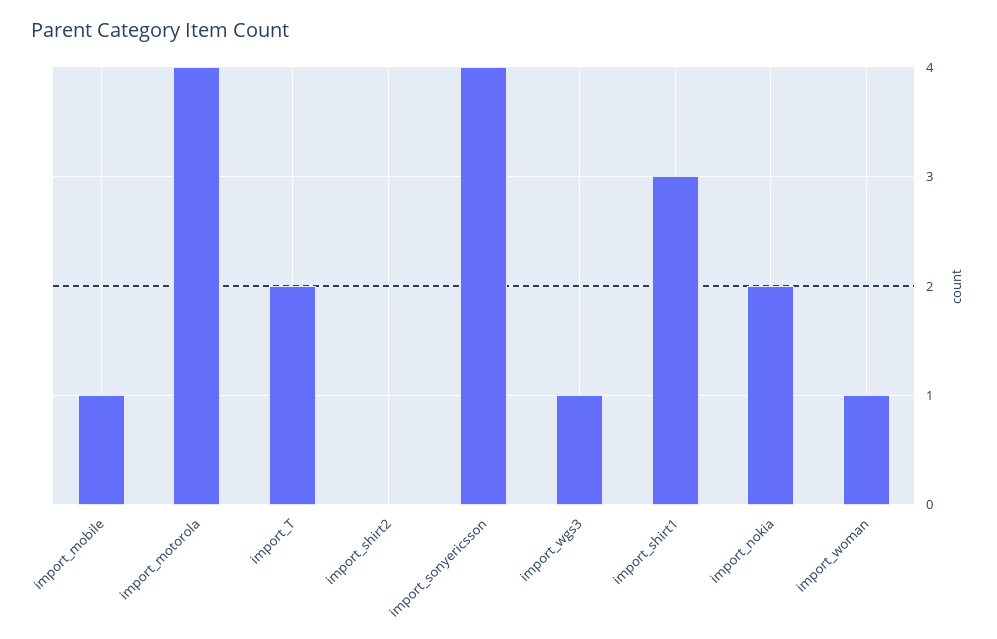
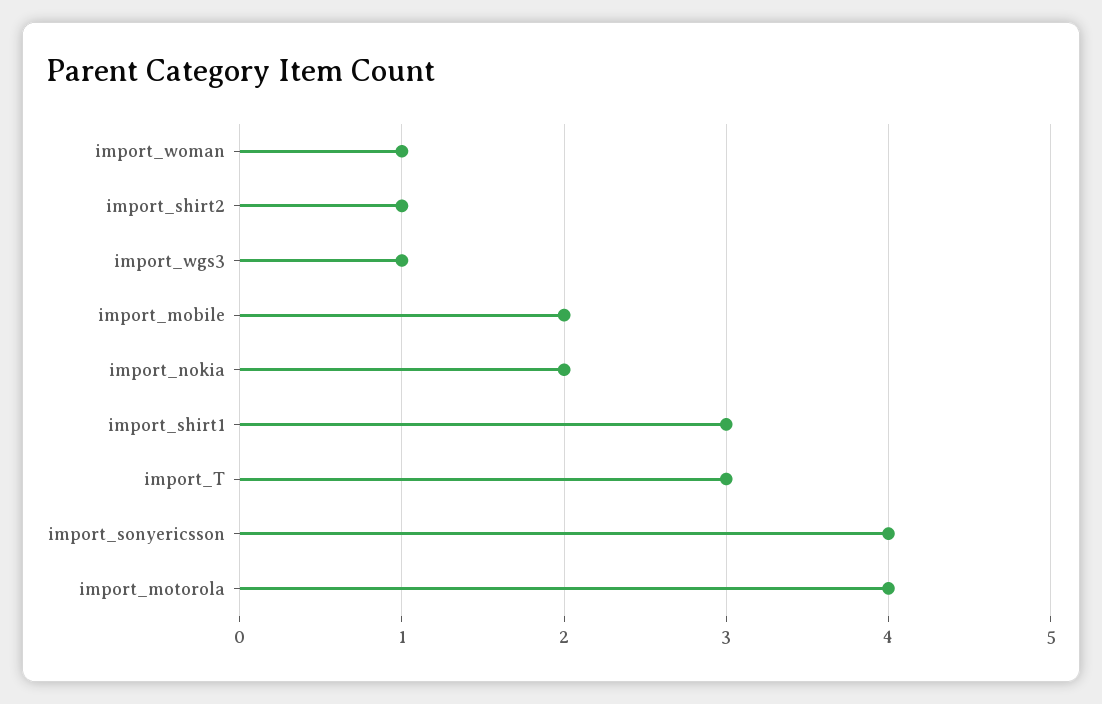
import_mobile: 1 -> 2
import_T: 2 -> 3
import_shirt2: 0 -> 1

